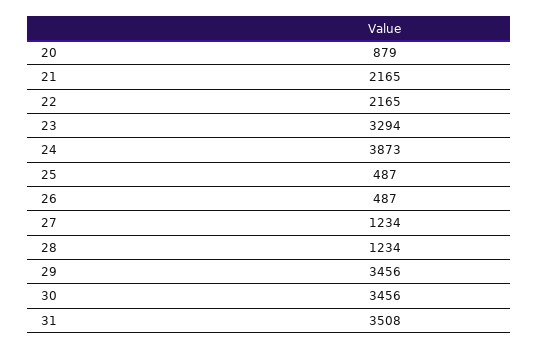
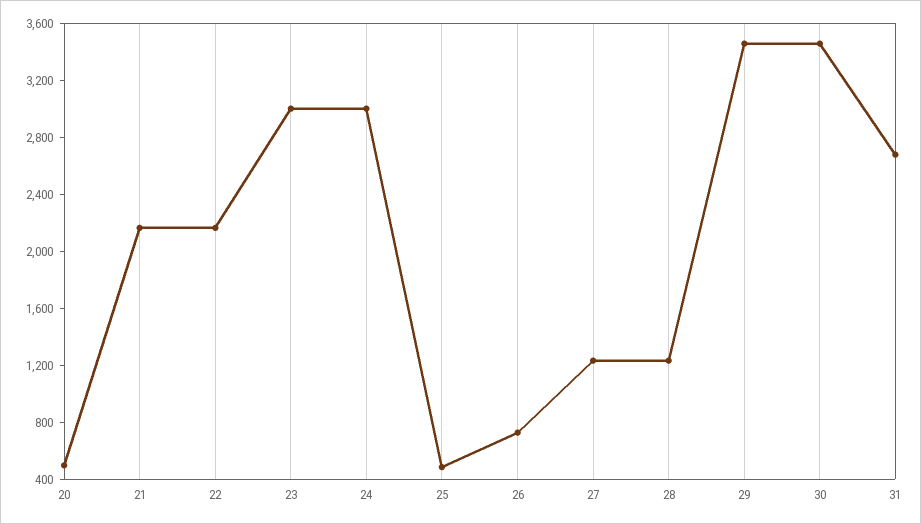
20: 879 -> 500
23: 3294 -> 3000
24: 3873 -> 3000
26: 487 -> 700
31: 3508 -> 2700

